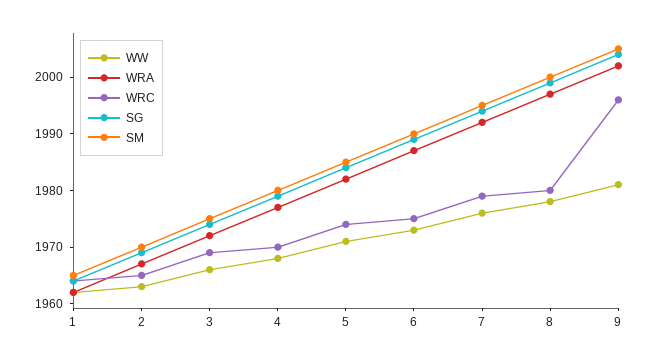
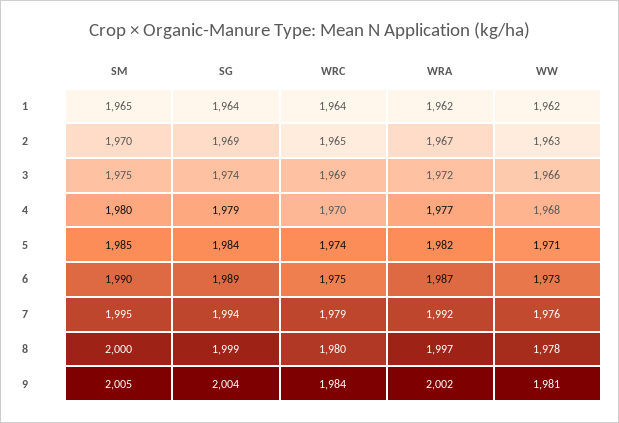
WRC, 9: 1995 -> 1984

